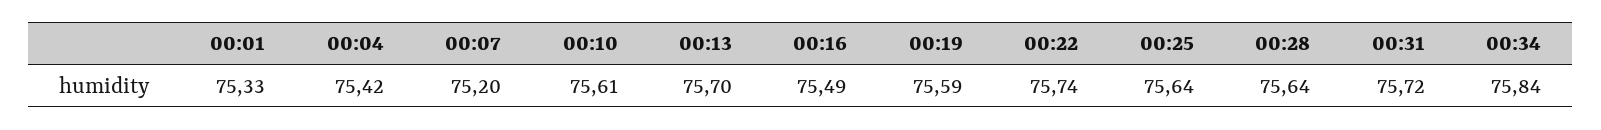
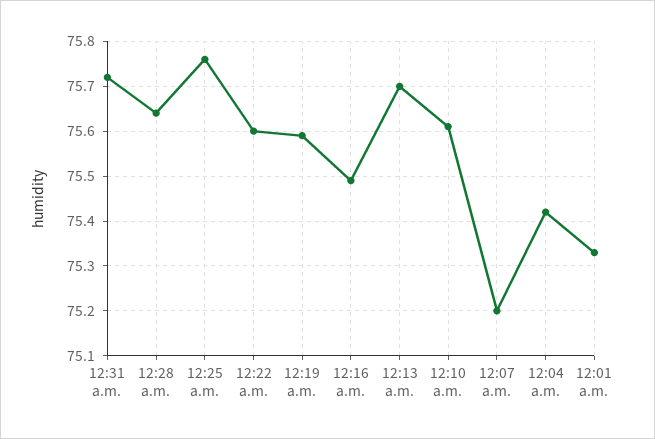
00:22: 75.74 -> 75.6
00:25: 75.64 -> 75.75
00:34: 75.84 -> none

